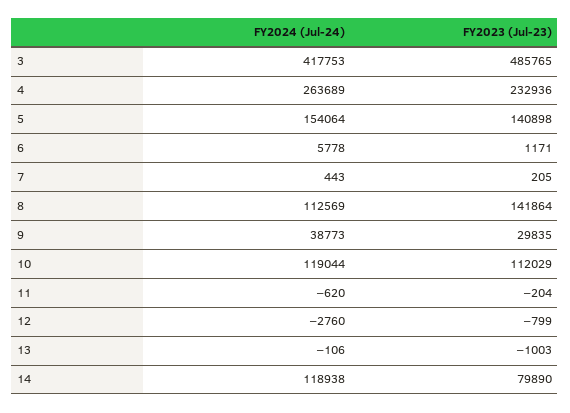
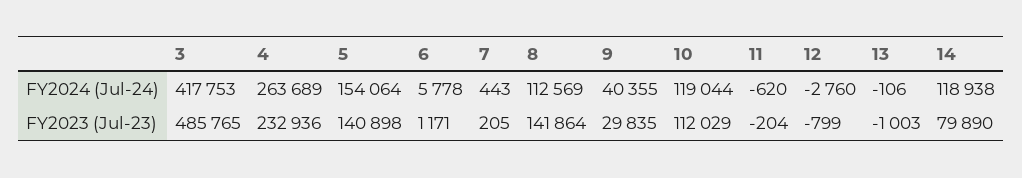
FY2024 (Jul-24), 9: 38773 -> 40355

